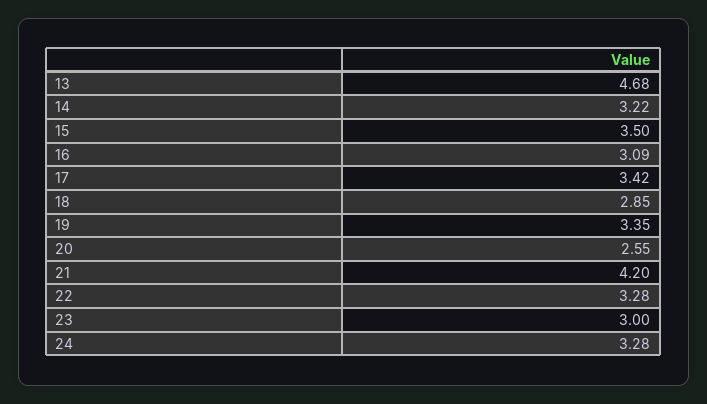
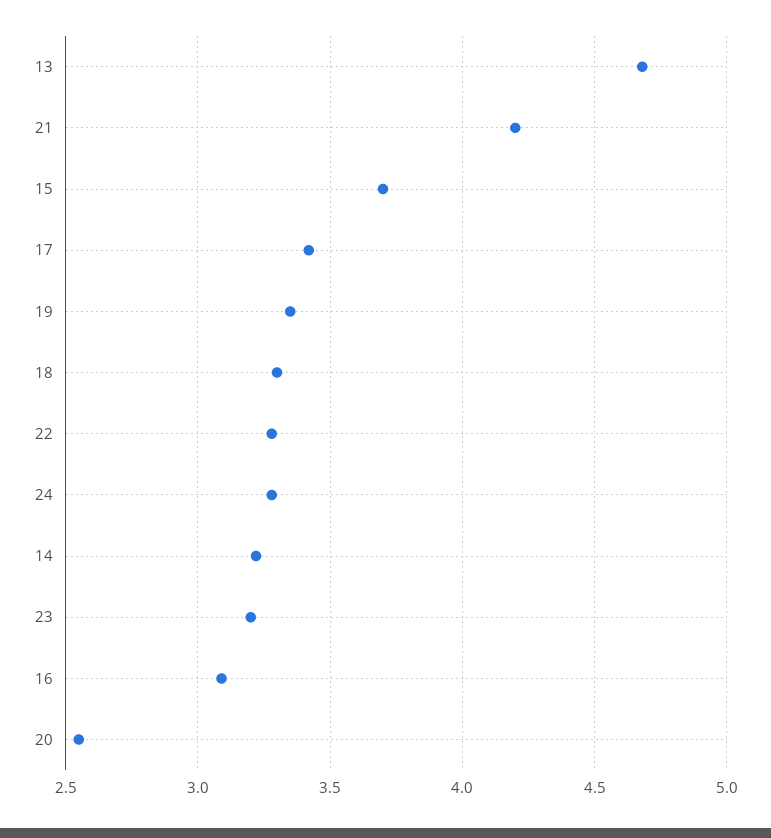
15: 3.5 -> 3.7
18: 2.85 -> 3.3
23: 3 -> 3.2

